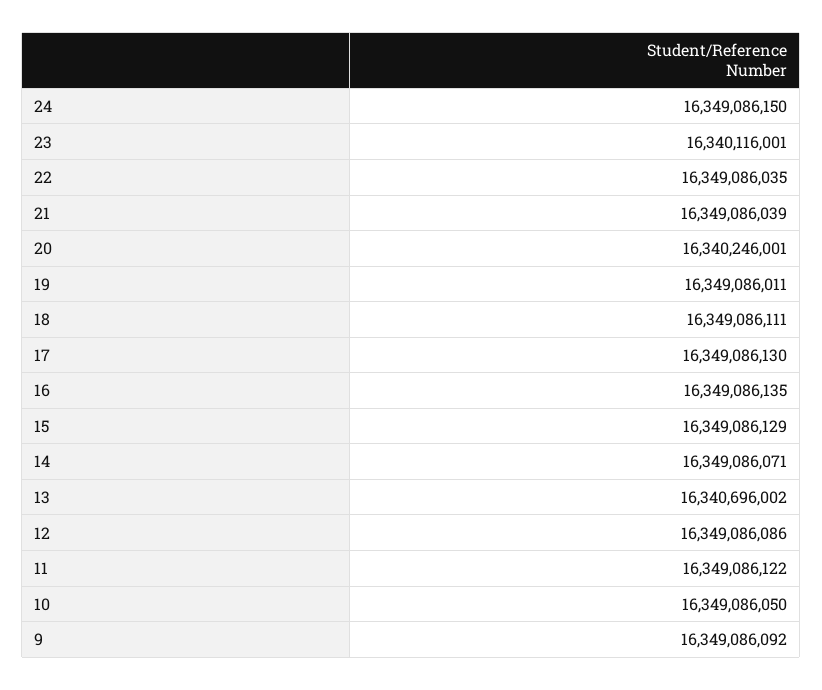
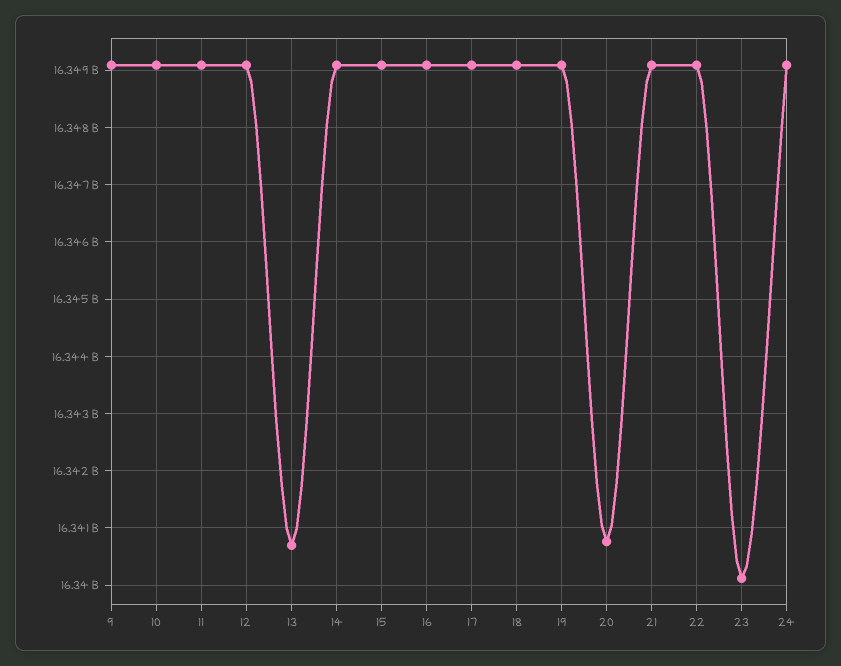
20: 16340246001 -> 16340800000

